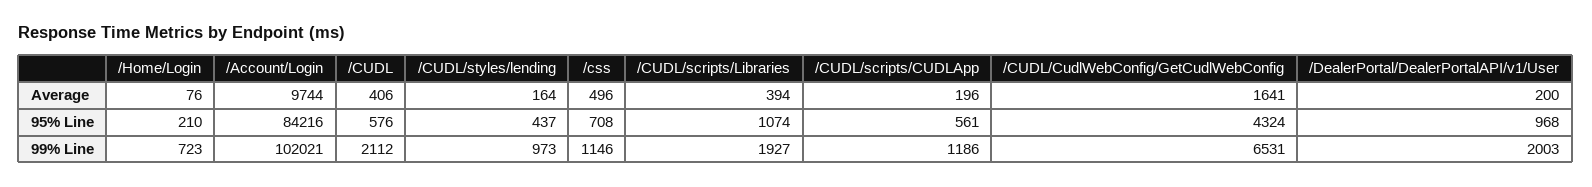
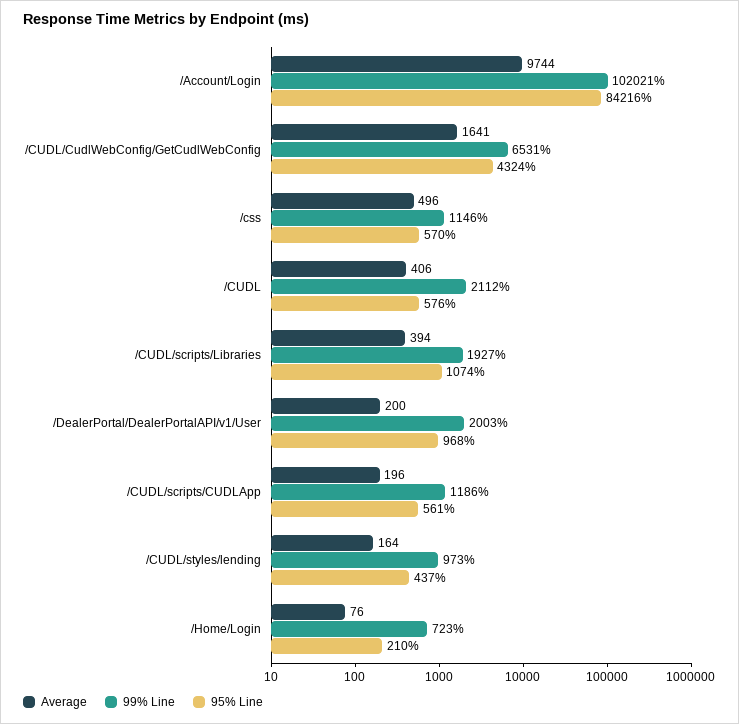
95% Line, /css: 708 -> 570

